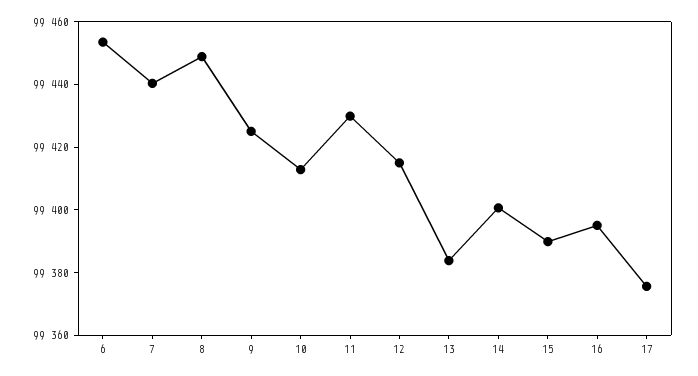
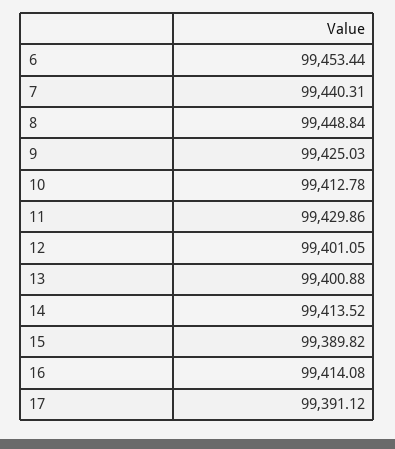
12: 99415 -> 99401.05
13: 99385 -> 99400.88
14: 99400 -> 99413.52
16: 99395 -> 99414.08
17: 99375 -> 99391.12

